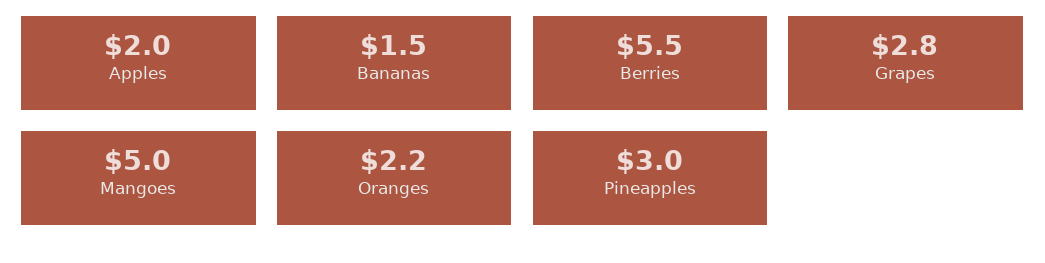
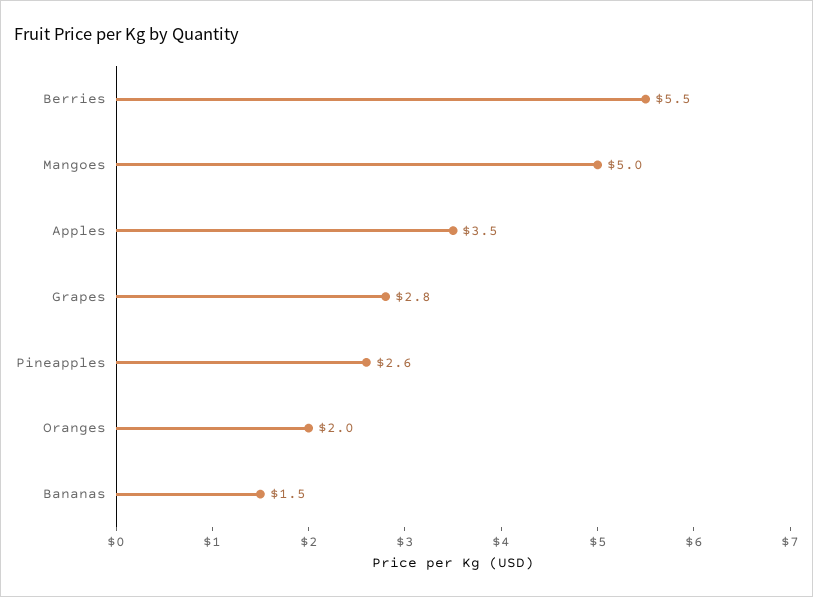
Apples: 2 -> 3.5
Oranges: 2.2 -> 2
Pineapples: 3 -> 2.6

